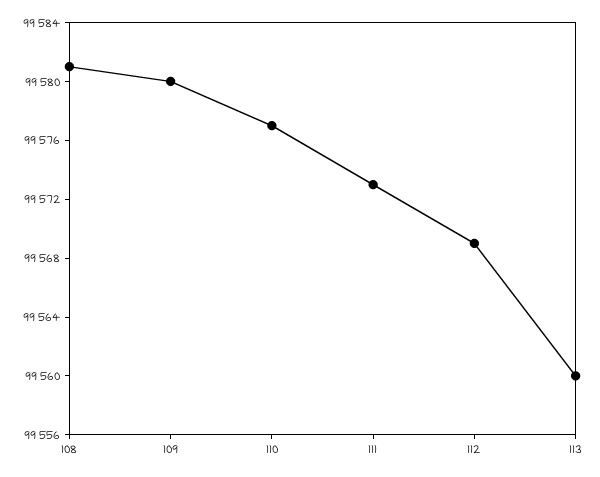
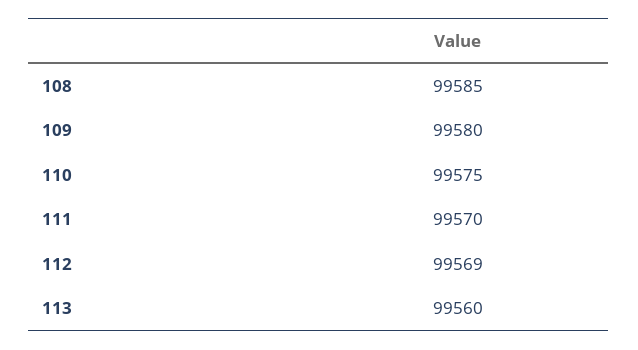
108: 99581 -> 99585
110: 99577 -> 99575
111: 99573 -> 99570

